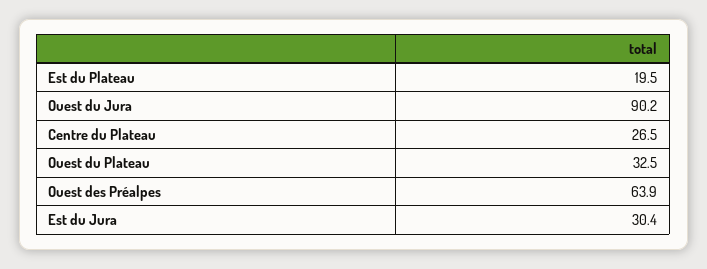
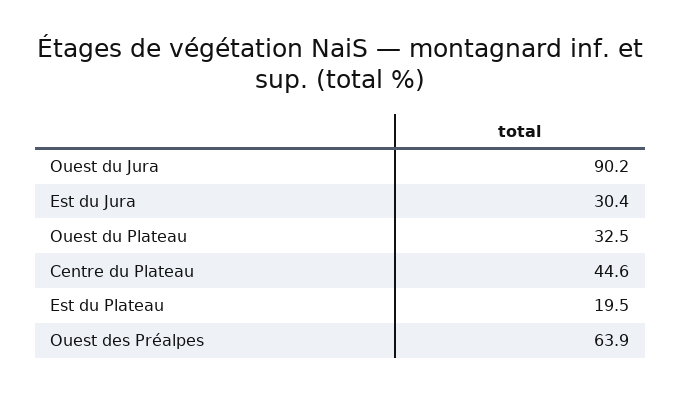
Centre du Plateau: 26.5 -> 44.6

